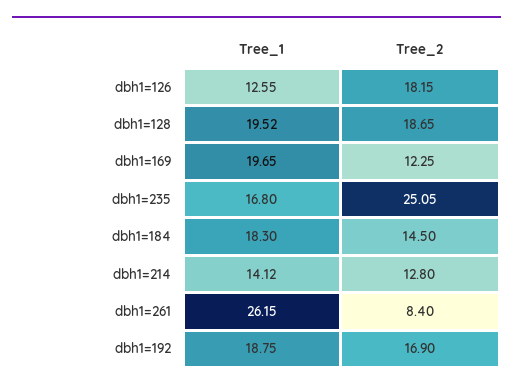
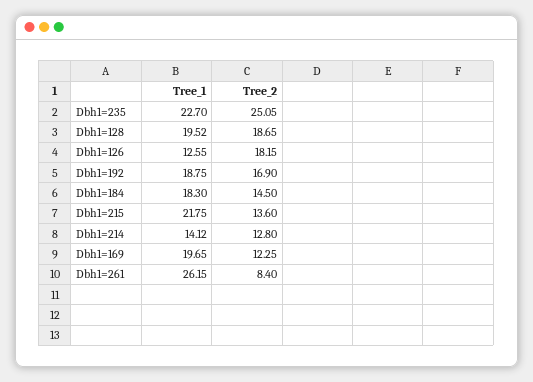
Tree_1, dbh1=235: 16.8 -> 22.7
Tree_1, Dbh1=215: none -> 21.75
Tree_2, Dbh1=215: none -> 13.6

